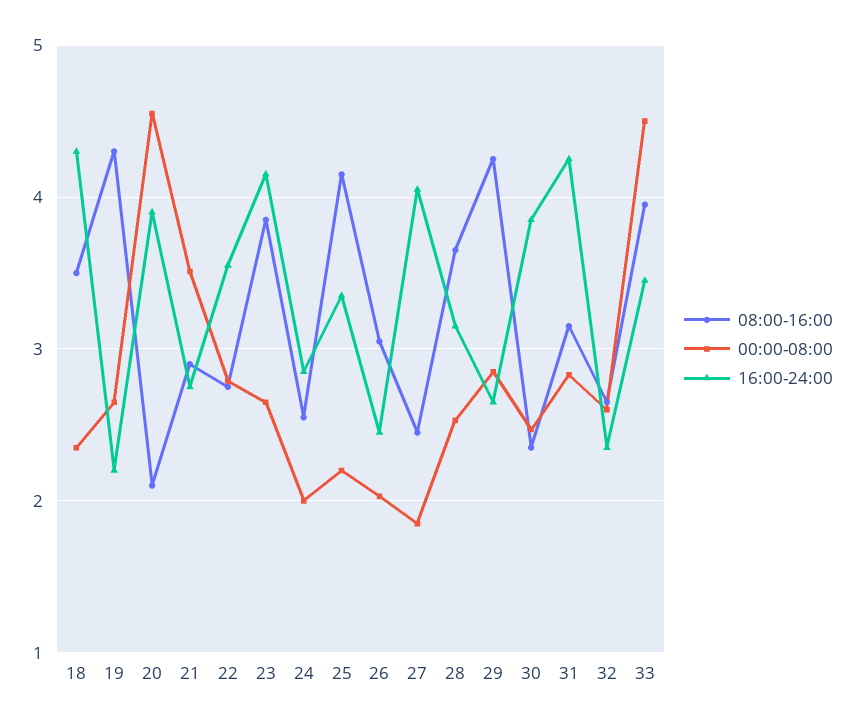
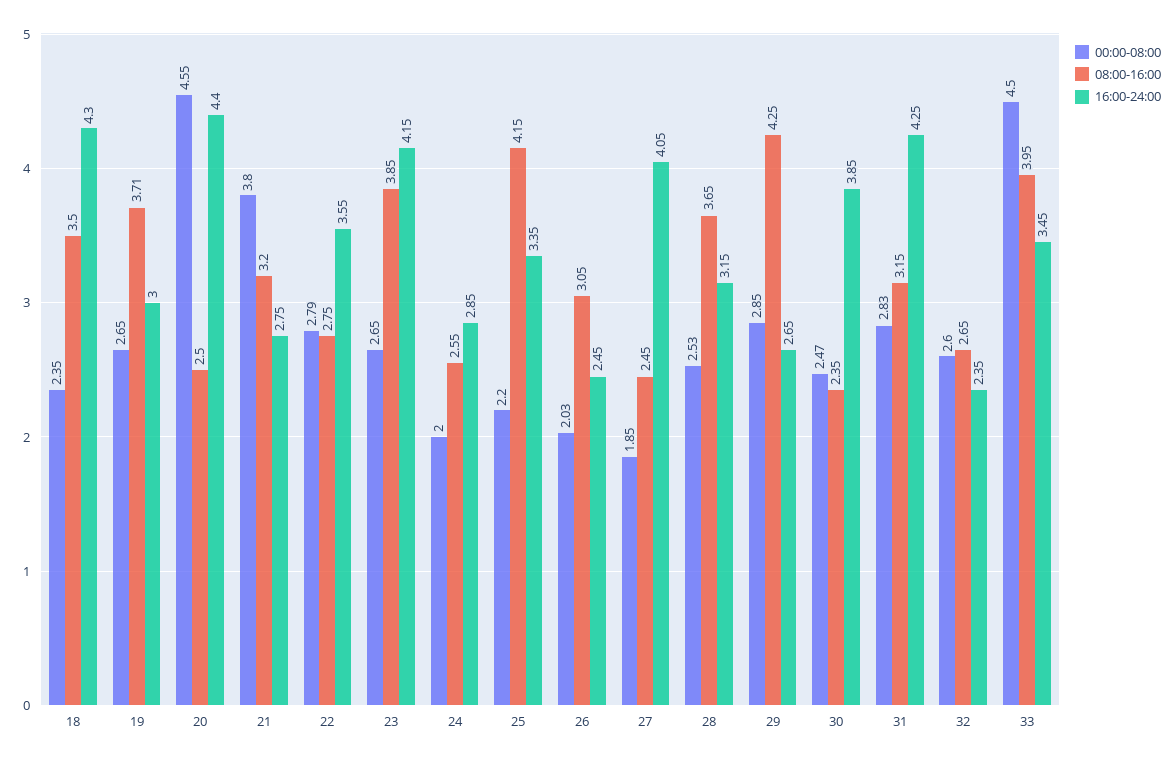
08:00-16:00, 19: 4.3 -> 3.71
16:00-24:00, 19: 2.2 -> 3
08:00-16:00, 20: 2.1 -> 2.5
16:00-24:00, 20: 3.9 -> 4.4
08:00-16:00, 21: 2.9 -> 3.2
00:00-08:00, 21: 3.5 -> 3.8

